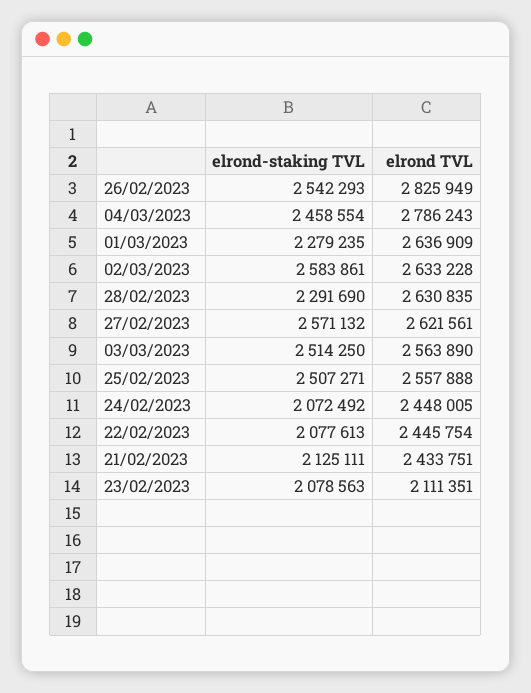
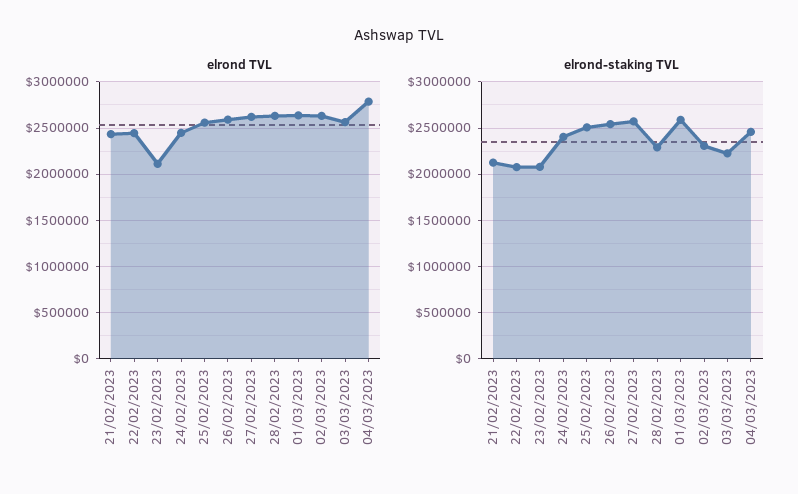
elrond TVL, 26/02/2023: 2825949 -> 2600000
elrond-staking TVL, 01/03/2023: 2279235 -> 2600000
elrond-staking TVL, 02/03/2023: 2583861 -> 2300000
elrond-staking TVL, 03/03/2023: 2514250 -> 2200000
elrond-staking TVL, 24/02/2023: 2072492 -> 2400000

